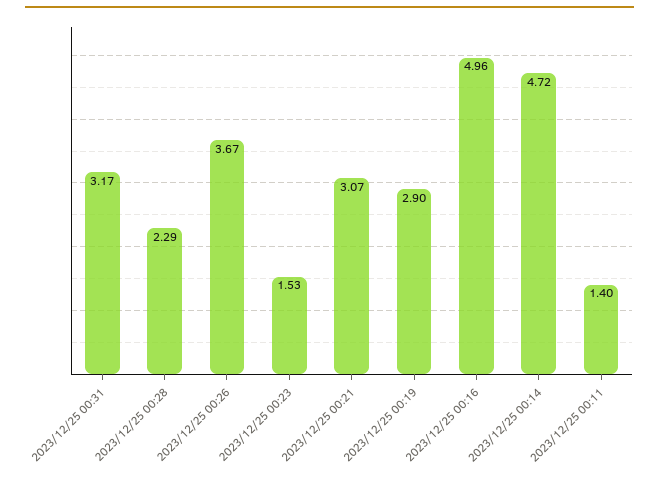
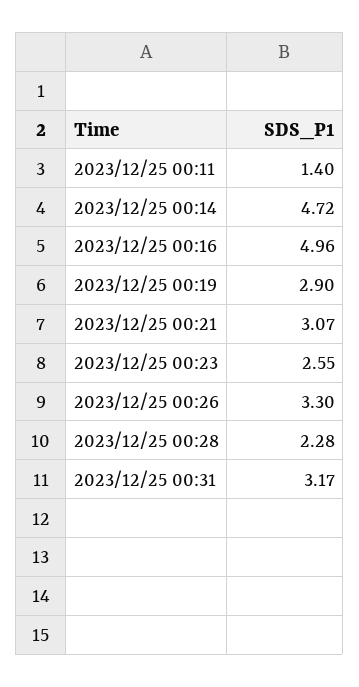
2023/12/25 00:28: 2.29 -> 2.28
2023/12/25 00:26: 3.67 -> 3.3
2023/12/25 00:23: 1.53 -> 2.55

